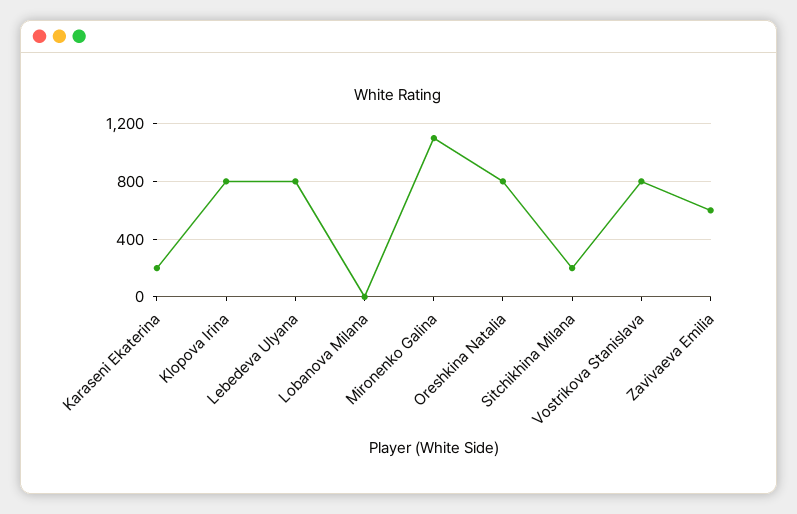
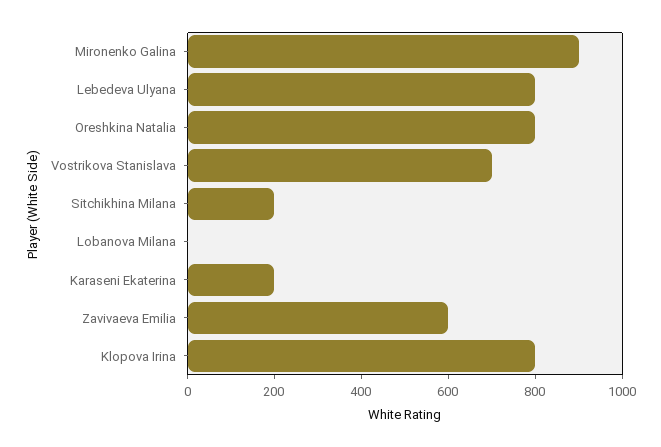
Mironenko Galina: 1100 -> 900
Vostrikova Stanislava: 800 -> 700

